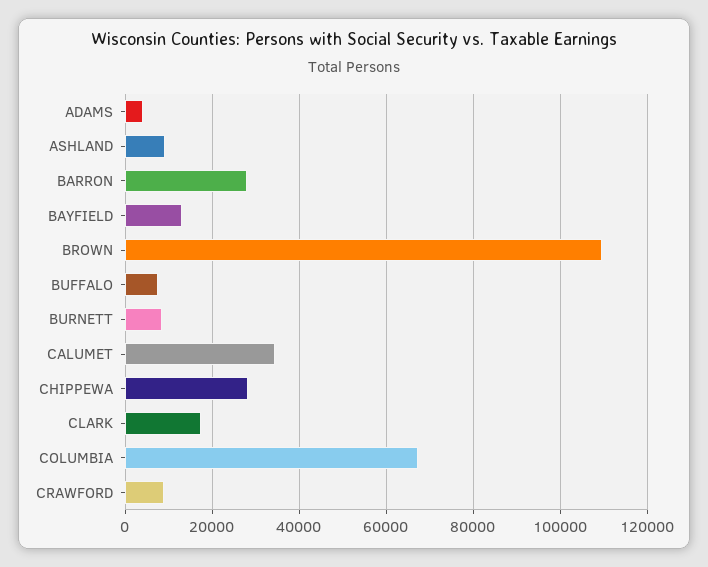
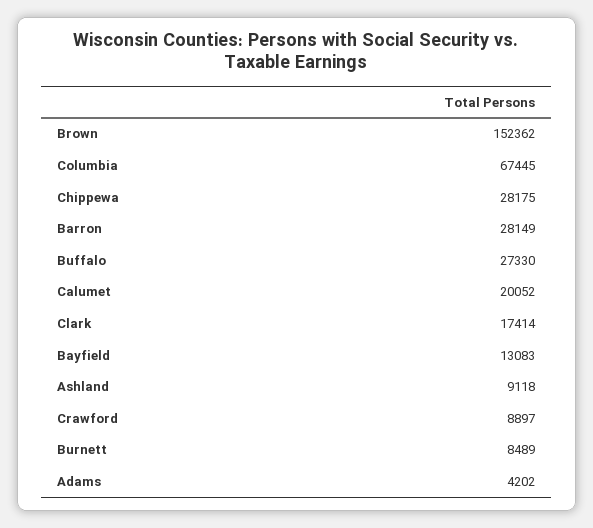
BROWN: 110000 -> 152362
BUFFALO: 8000 -> 27330
CALUMET: 34000 -> 20052

